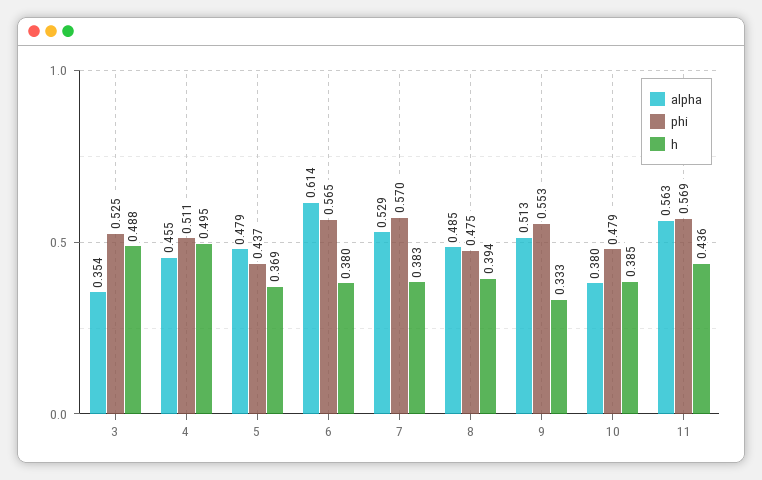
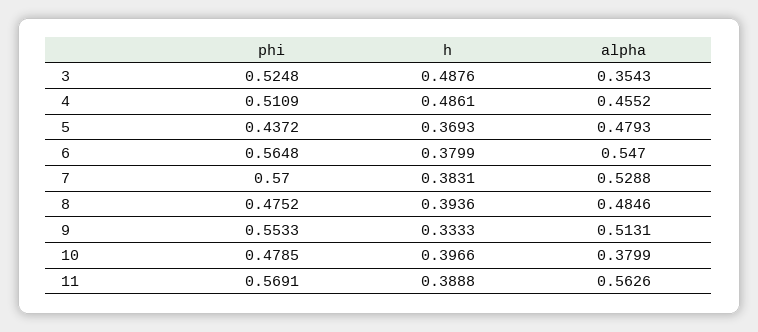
h, 4: 0.495 -> 0.4861
alpha, 6: 0.614 -> 0.547
h, 10: 0.385 -> 0.3966
h, 11: 0.436 -> 0.3888

